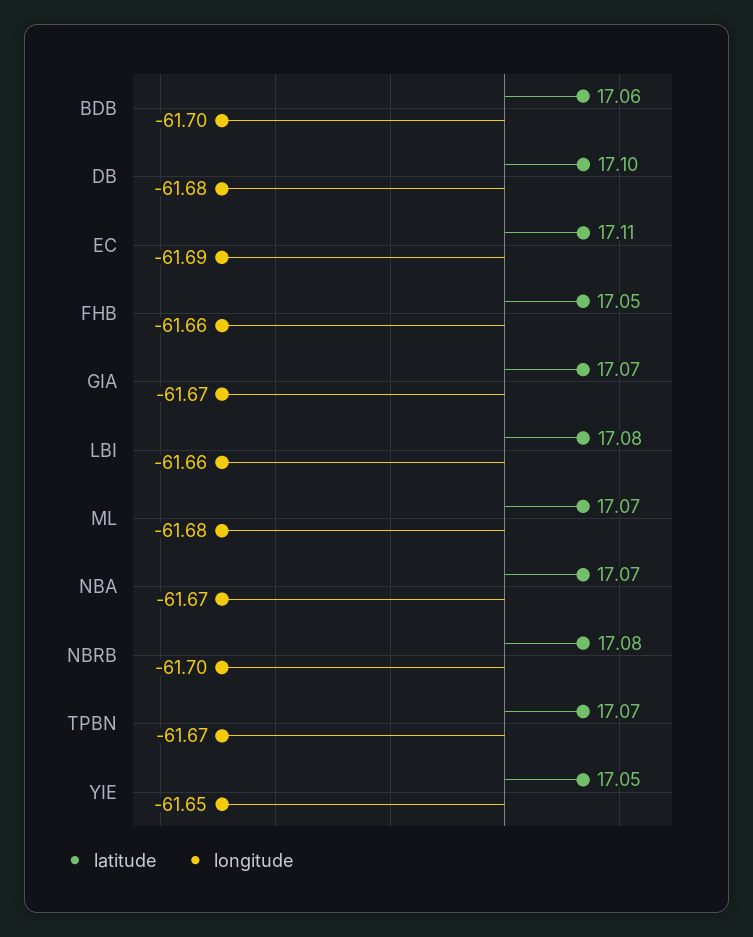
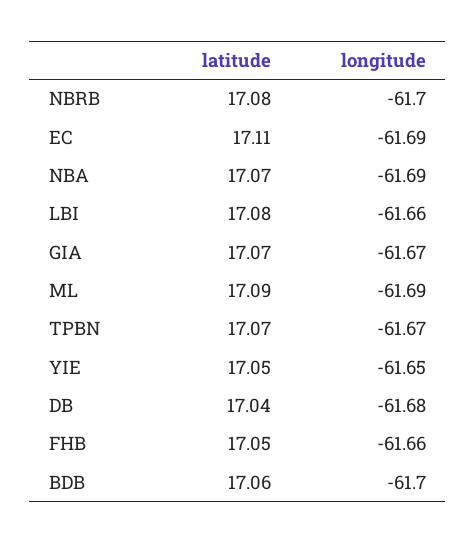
latitude, DB: 17.1 -> 17.04
latitude, ML: 17.07 -> 17.09
longitude, ML: -61.68 -> -61.69
longitude, NBA: -61.67 -> -61.69

